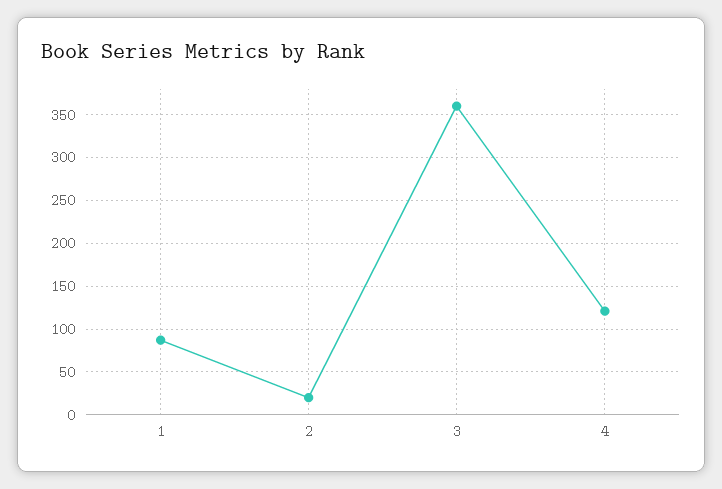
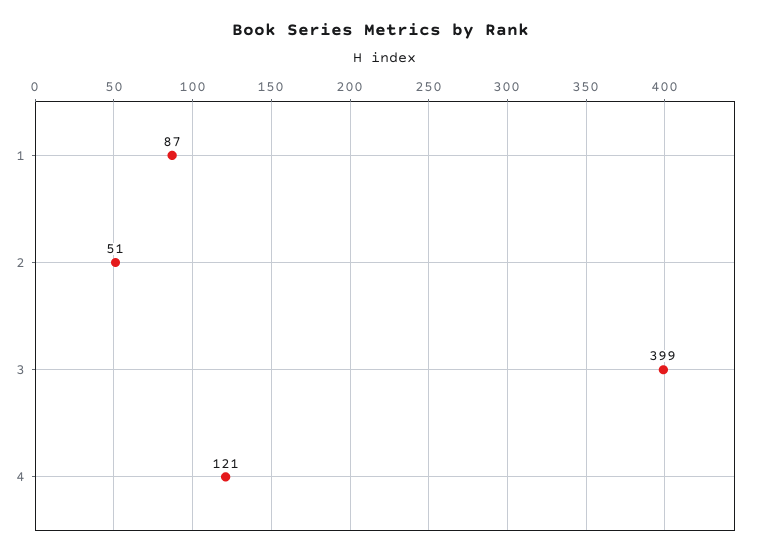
2: 20 -> 51
3: 360 -> 399

